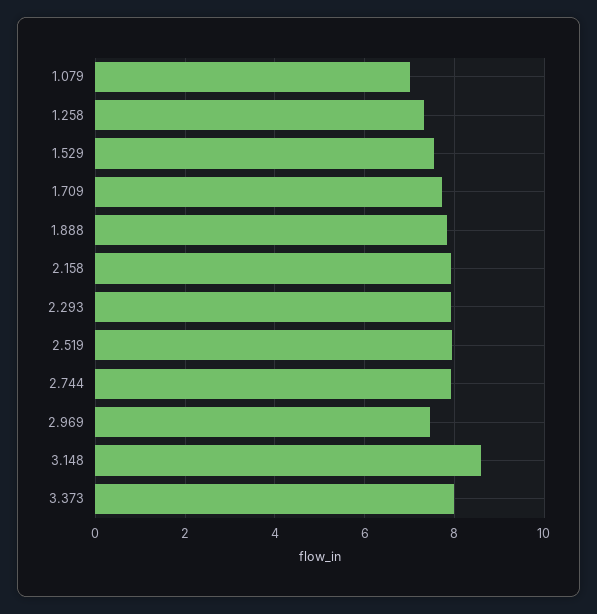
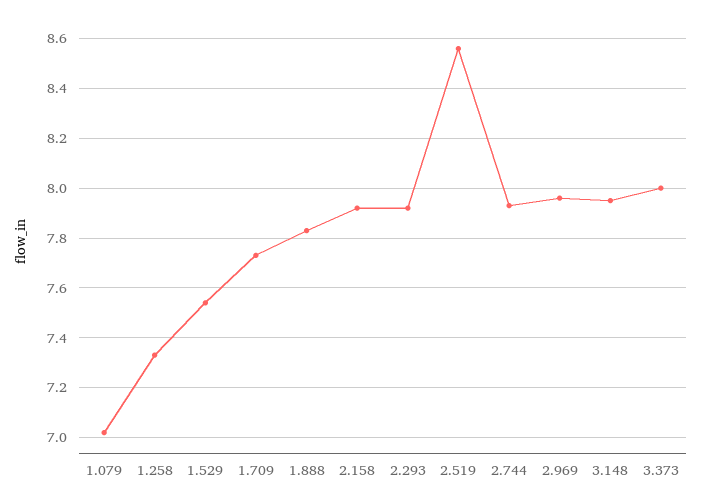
2.519: 8 -> 8.55
2.969: 7.4 -> 7.95
3.148: 8.6 -> 7.95

